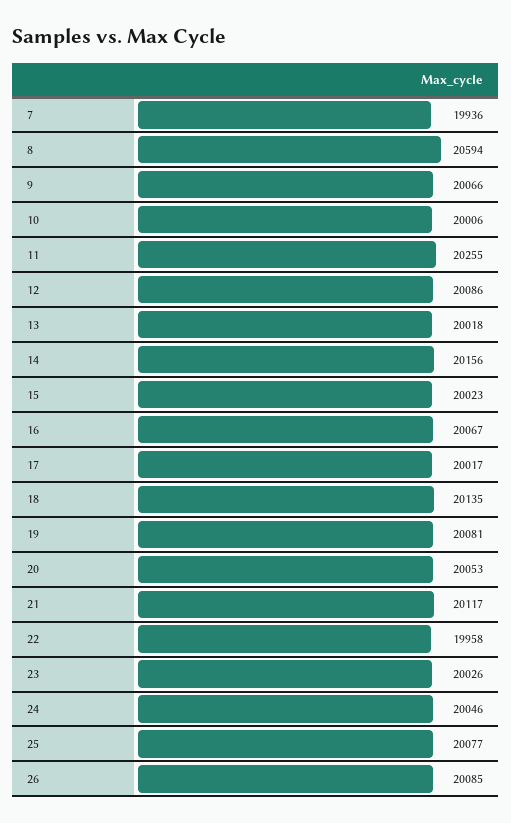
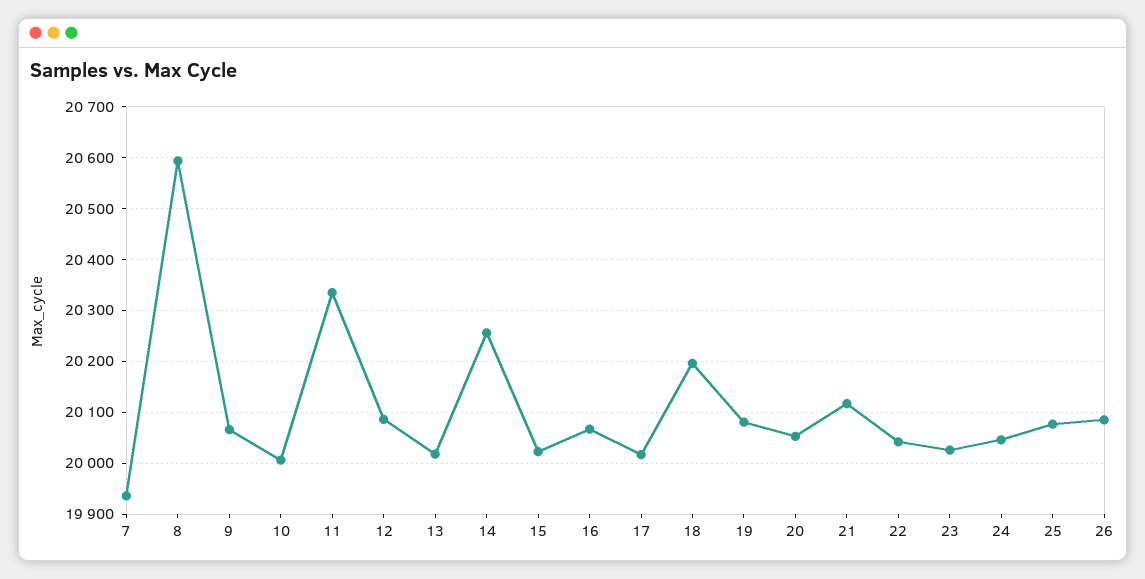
11: 20255 -> 20340
14: 20156 -> 20260
18: 20135 -> 20200
22: 19958 -> 20040

